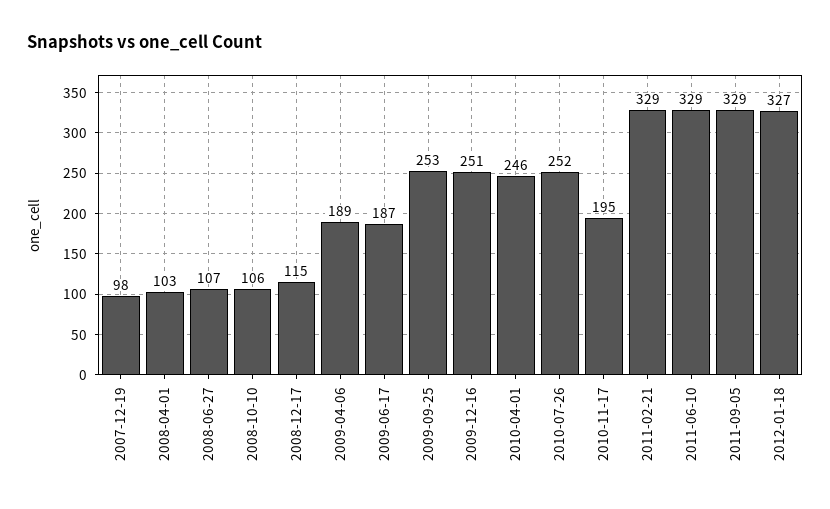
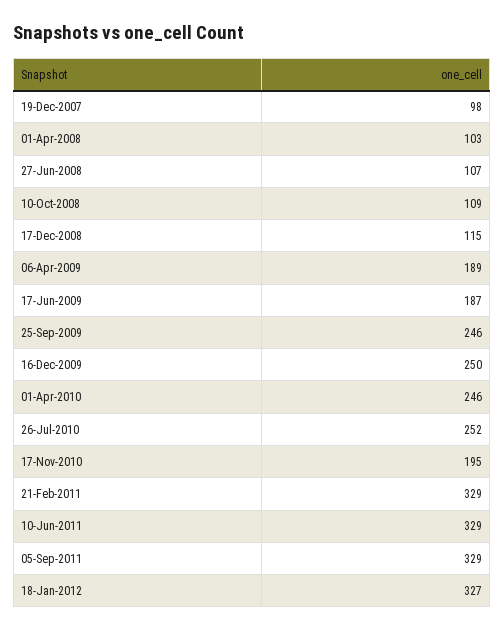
2008-10-10: 106 -> 109
2009-09-25: 253 -> 246
2009-12-16: 251 -> 250

